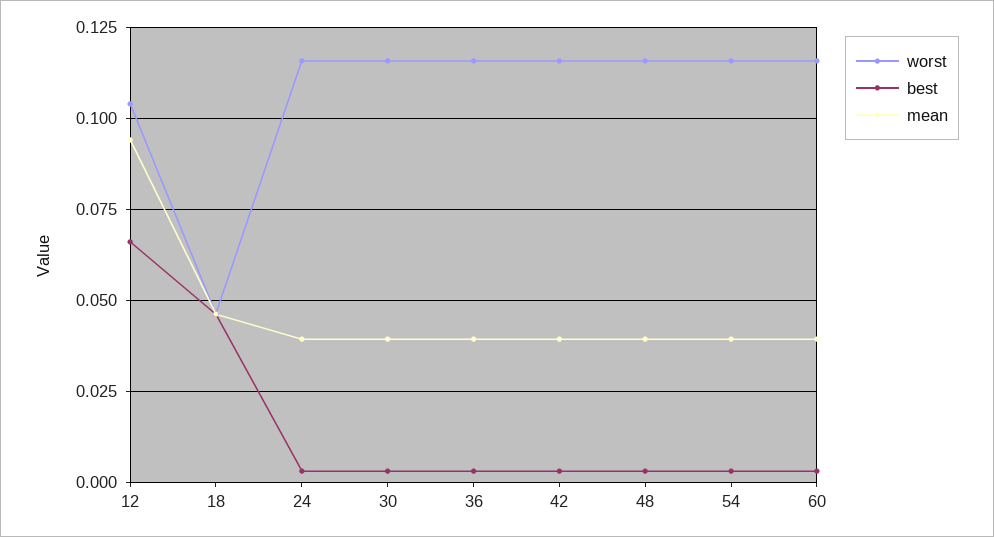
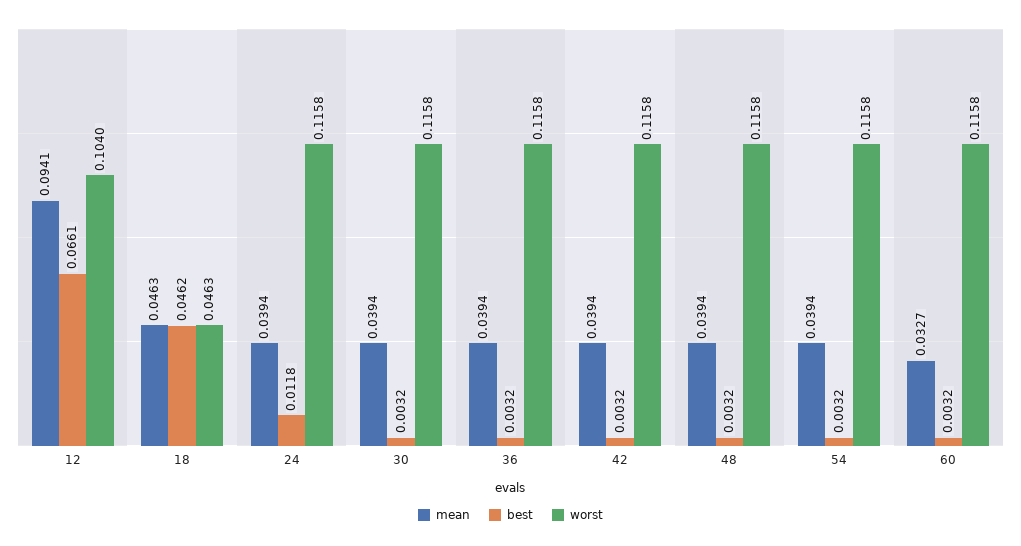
best, 24: 0.0025 -> 0.0118
mean, 60: 0.04 -> 0.0327

